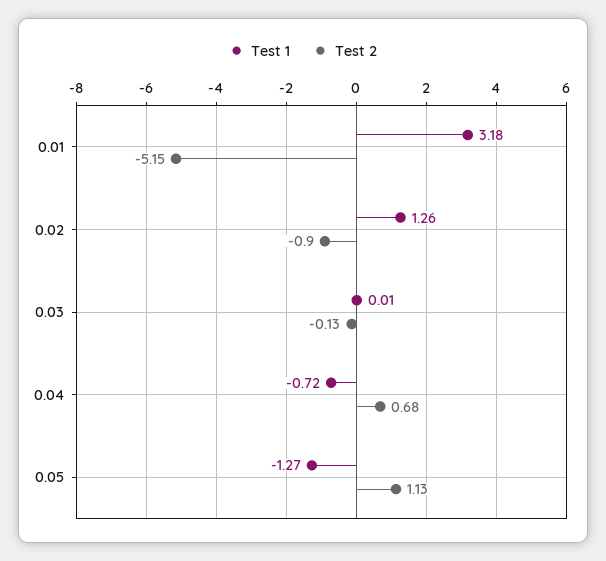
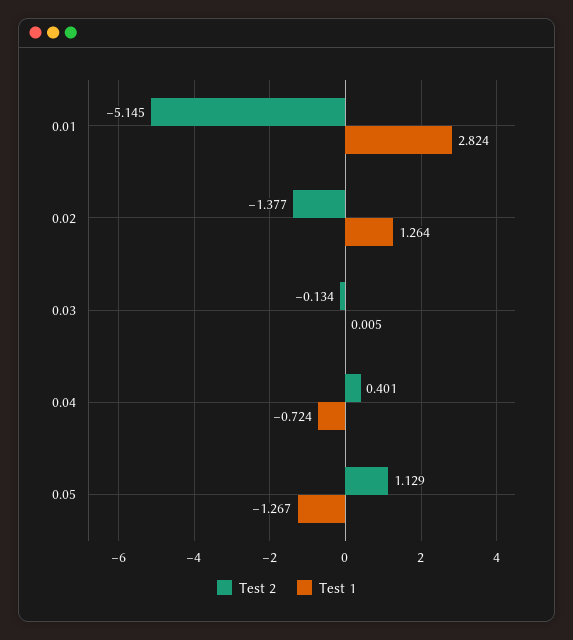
Test 1, 0.01: 3.18 -> 2.824
Test 2, 0.02: -0.9 -> -1.377
Test 2, 0.04: 0.68 -> 0.401

